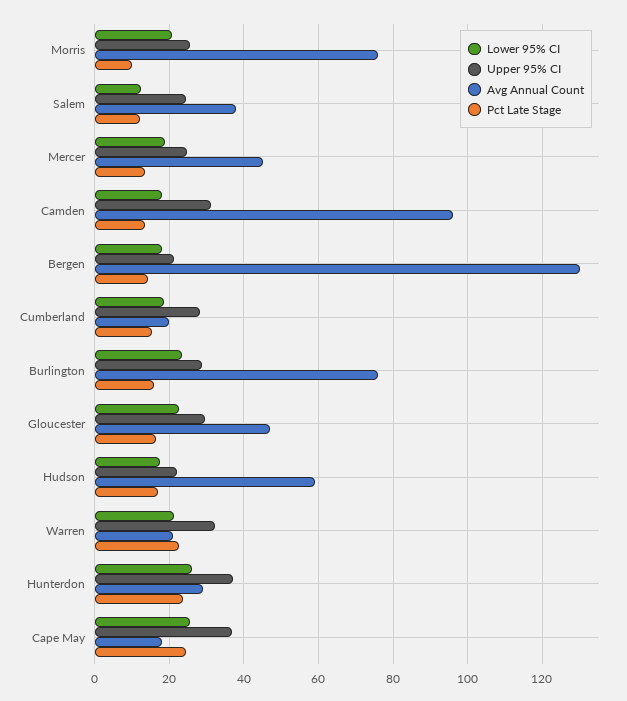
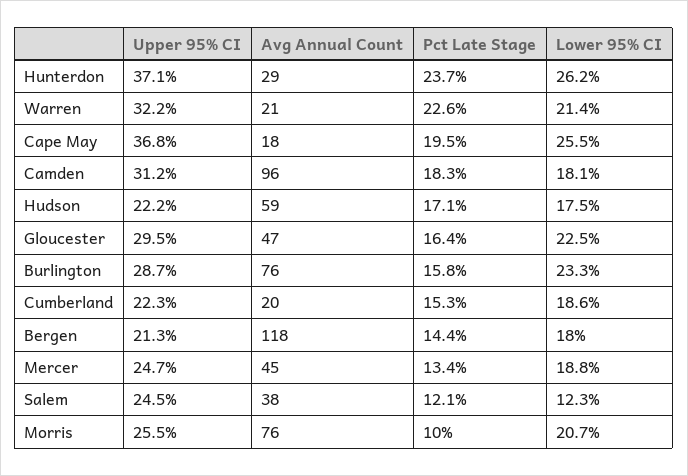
Pct Late Stage, Camden: 14 -> 18.3
Avg Annual Count, Bergen: 130 -> 118
Upper 95% CI, Cumberland: 28 -> 22.3
Pct Late Stage, Cape May: 24 -> 19.5

